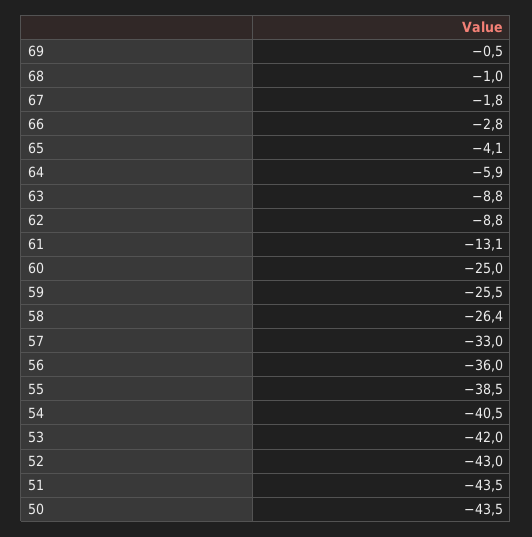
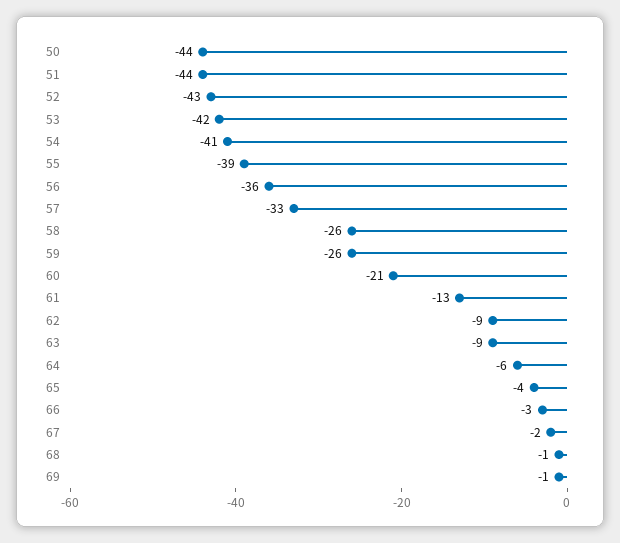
60: -25 -> -21

